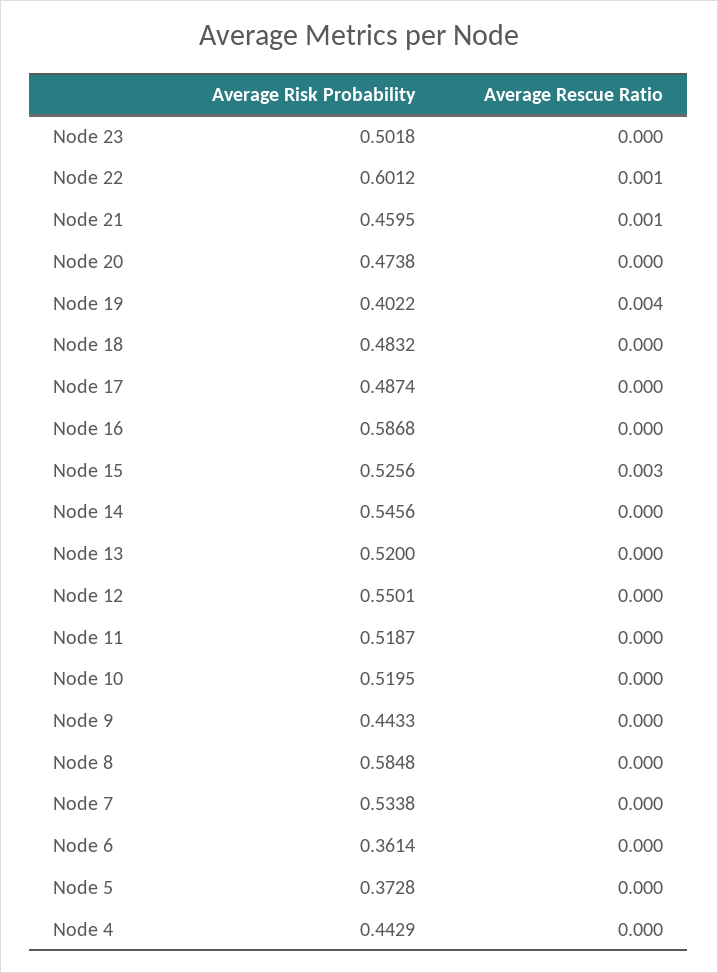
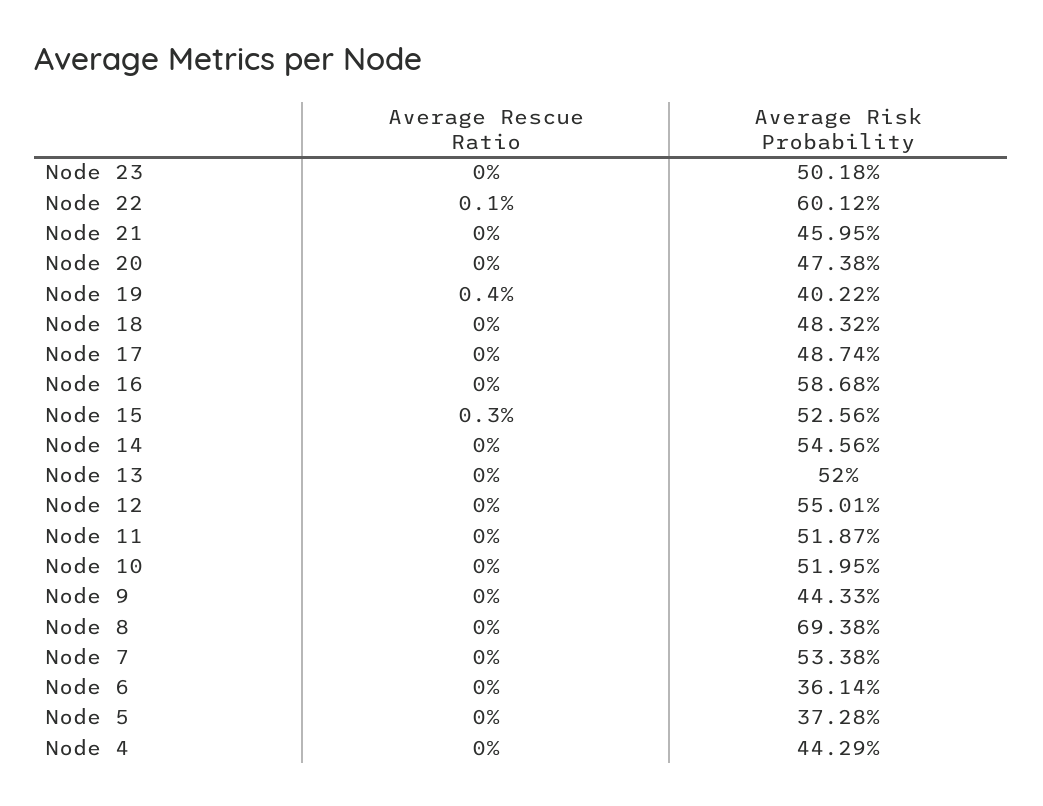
Average Rescue Ratio, Node 21: 0.001 -> 0
Average Risk Probability, Node 8: 0.5848 -> 0.6938

